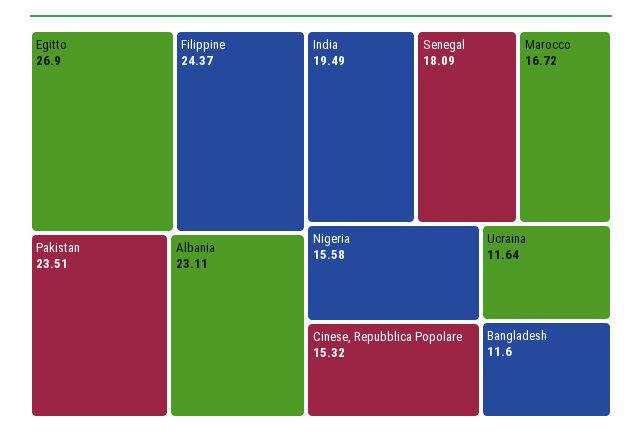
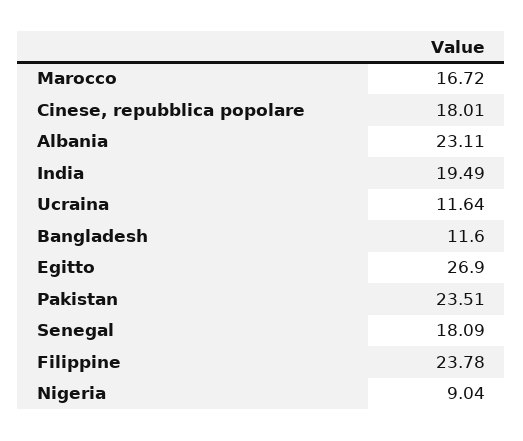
Filippine: 24.37 -> 23.78
Nigeria: 15.58 -> 9.04
Cinese, Repubblica Popolare: 15.32 -> 18.01

